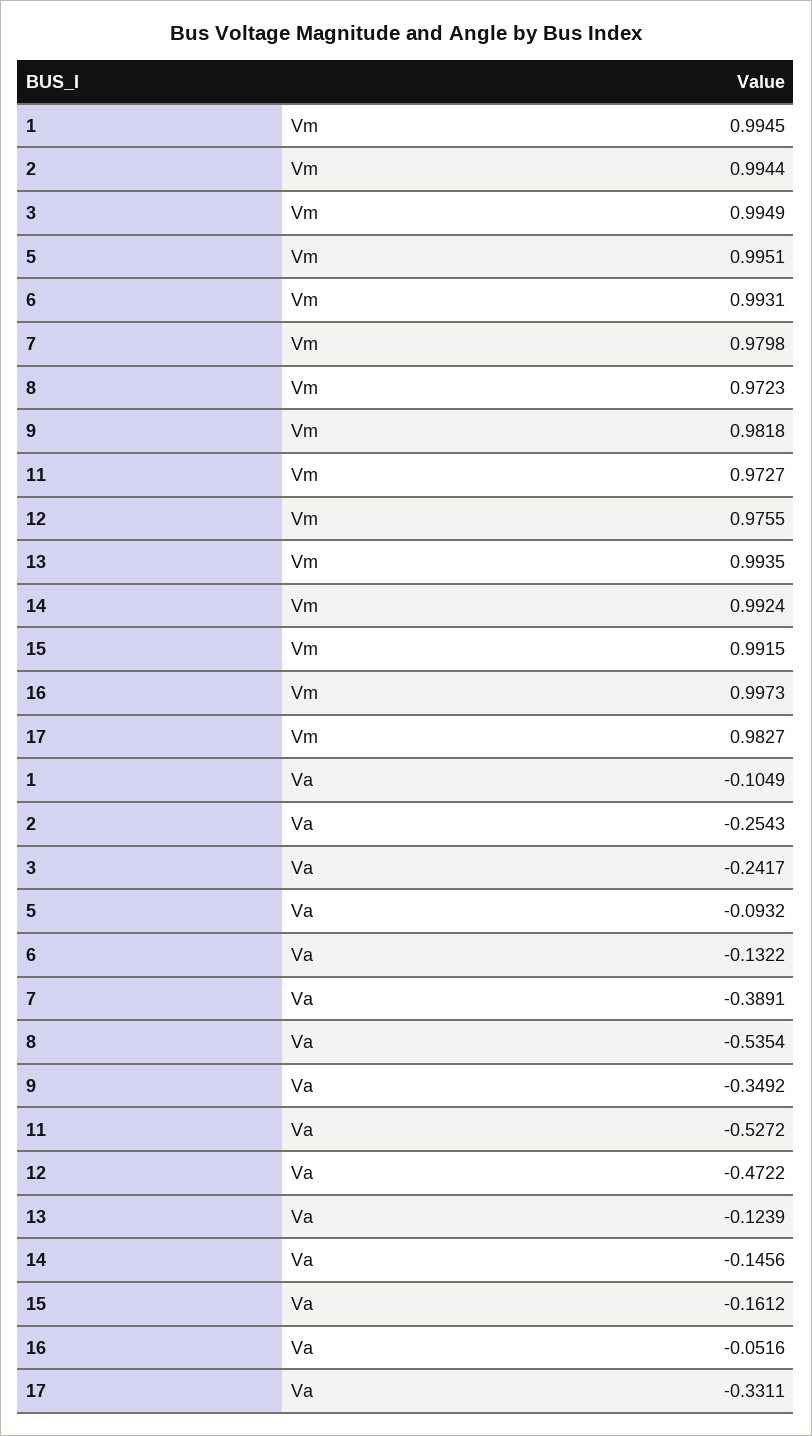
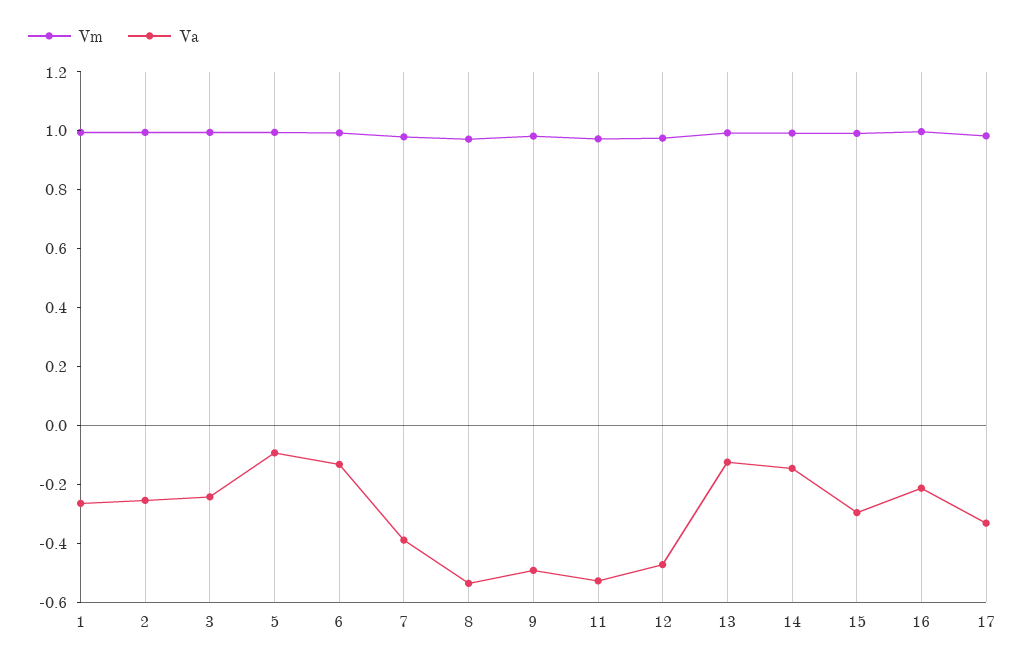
Va, 1: -0.1049 -> -0.25
Va, 9: -0.3492 -> -0.5
Va, 15: -0.1612 -> -0.3
Va, 16: -0.0516 -> -0.2

